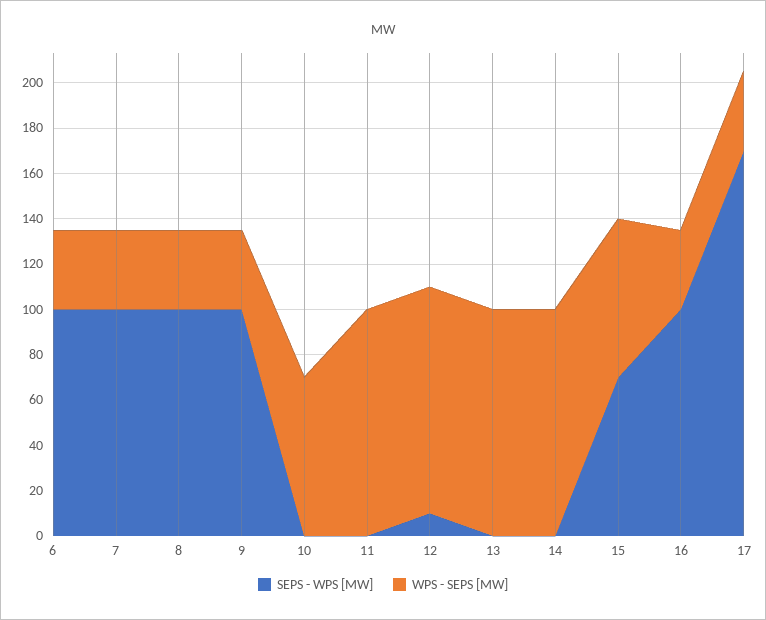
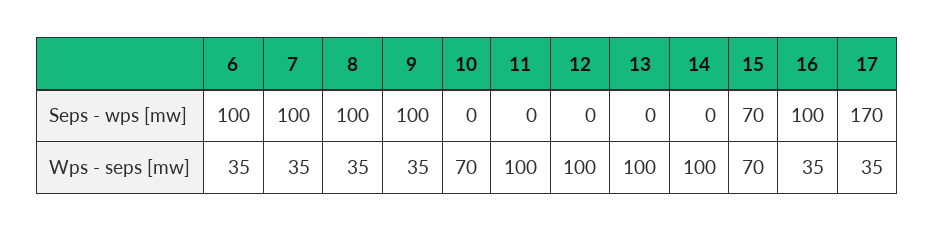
SEPS - WPS [MW], 12: 10 -> 0

